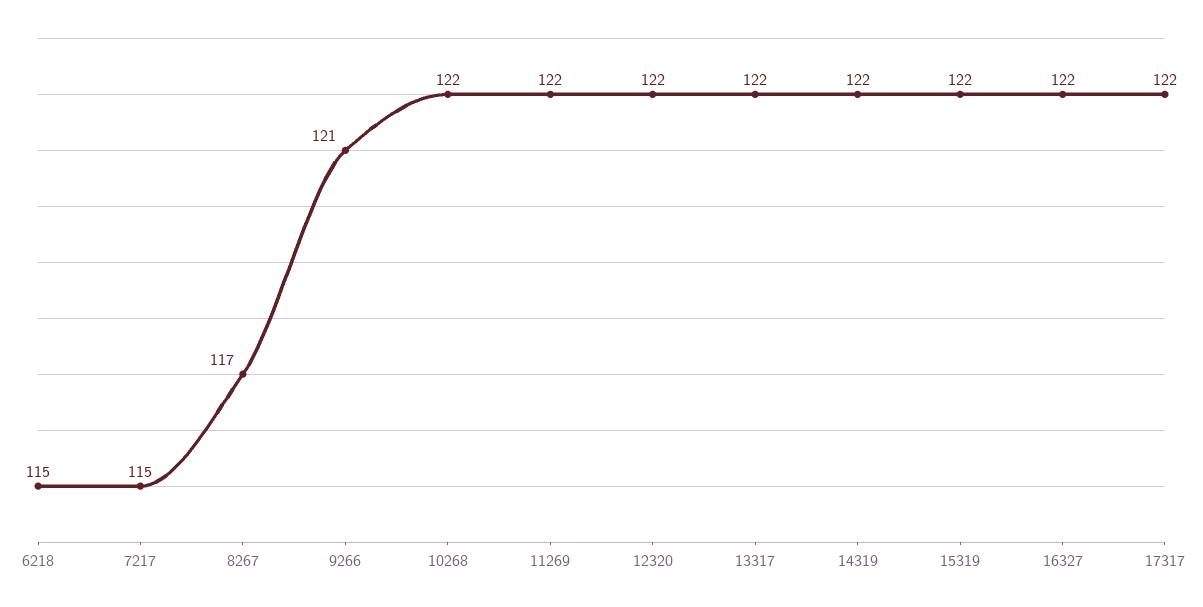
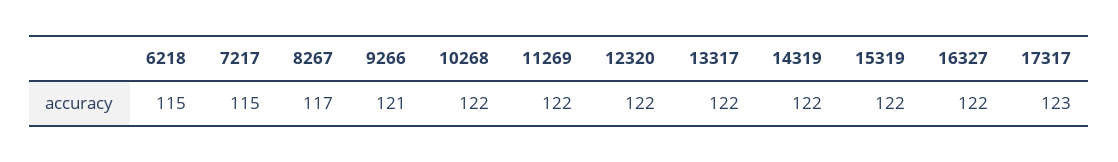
17317: 122 -> 123

